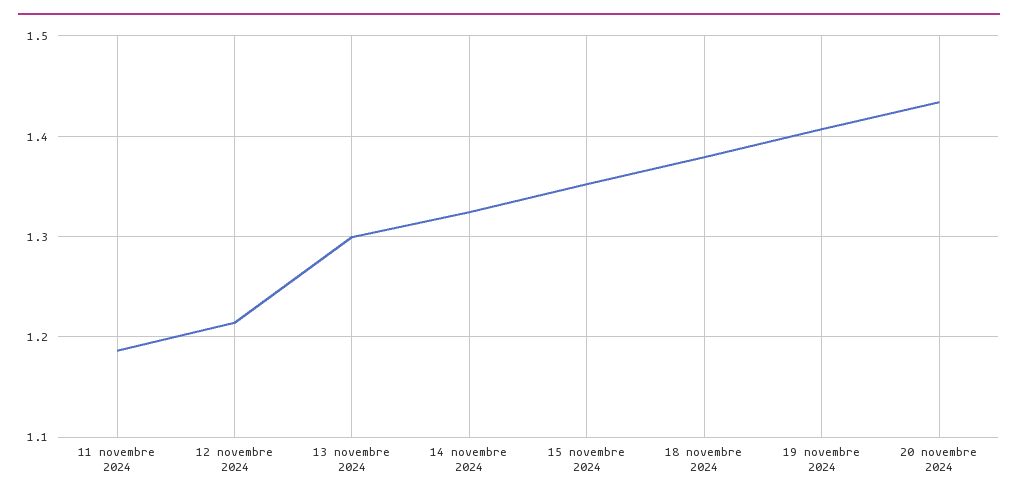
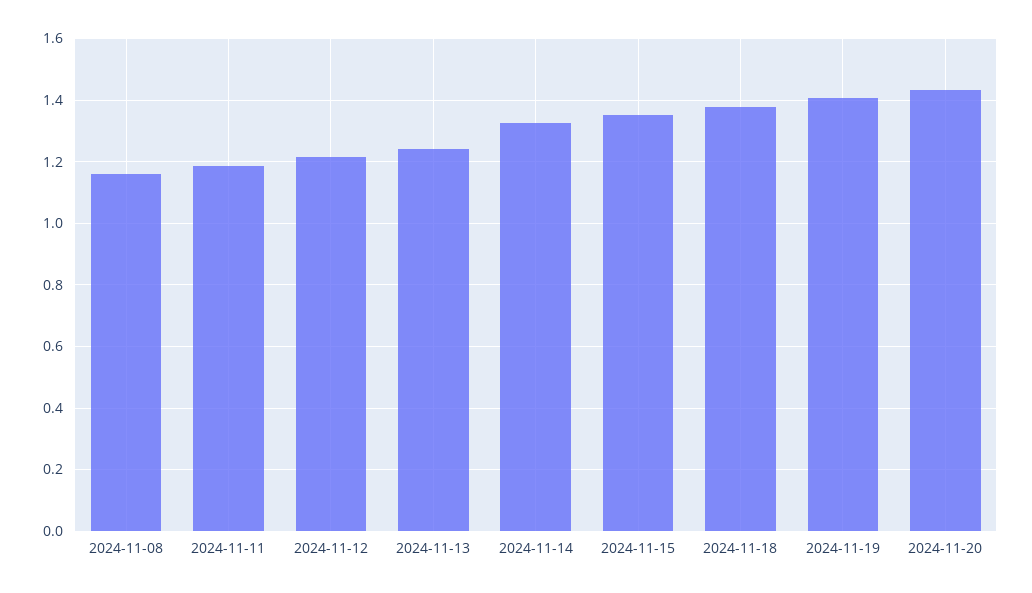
13 novembre 2024: 1.3 -> 1.24
2024-11-08: none -> 1.16

